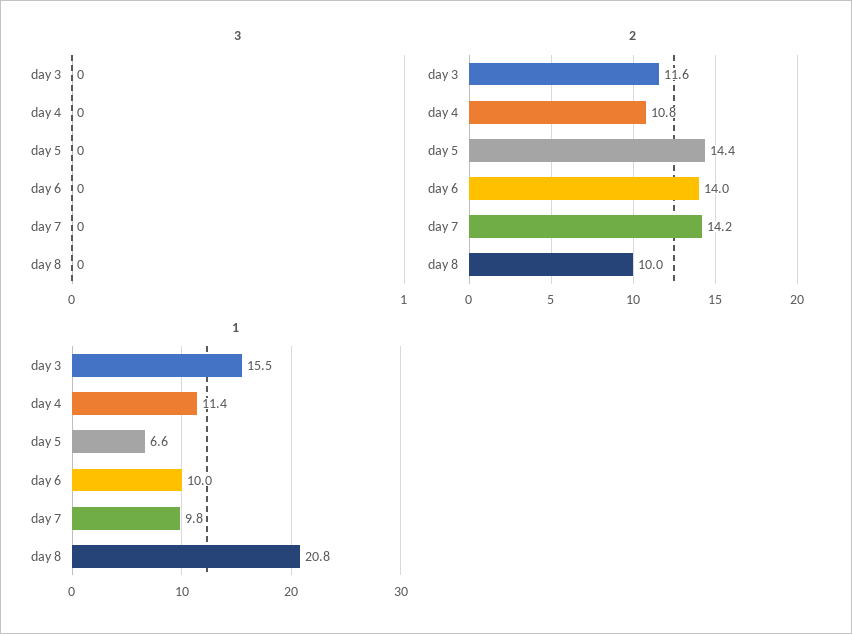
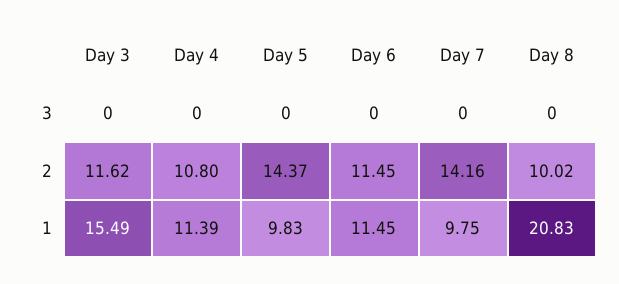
2, day 6: 14 -> 11.45
1, day 5: 6.6 -> 9.83
1, day 6: 10 -> 11.45

